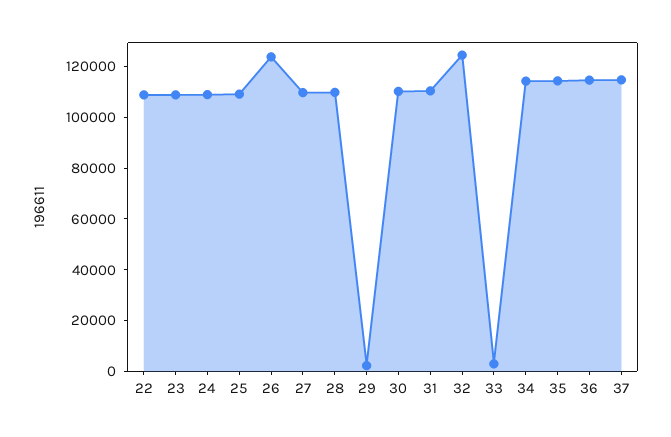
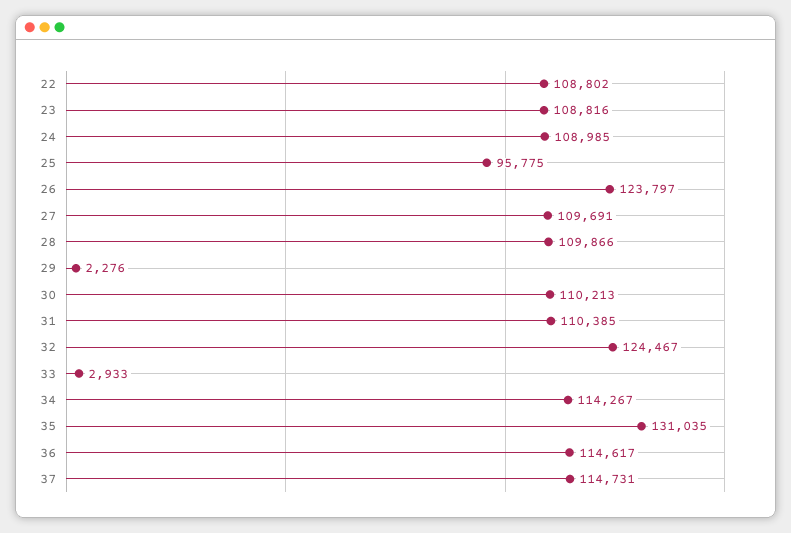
25: 110000 -> 95775
35: 115000 -> 131035

